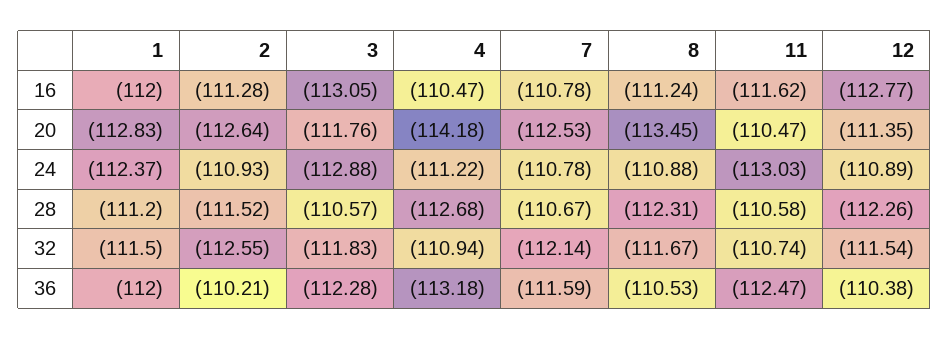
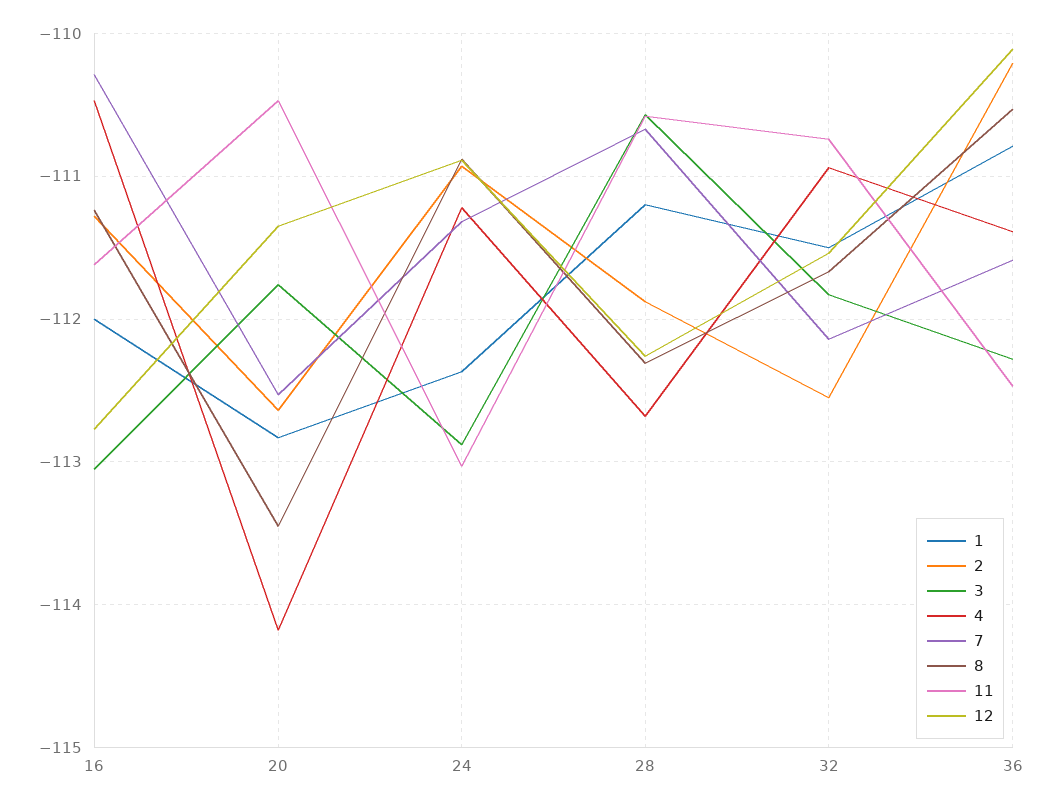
7, 16: -110.78 -> -110.3
7, 24: -110.78 -> -111.3
2, 28: -111.52 -> -111.9
1, 36: -112 -> -110.8
4, 36: -113.18 -> -111.4
12, 36: -110.38 -> -110.1

